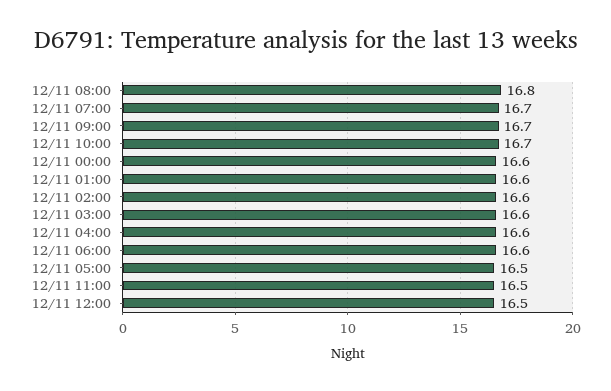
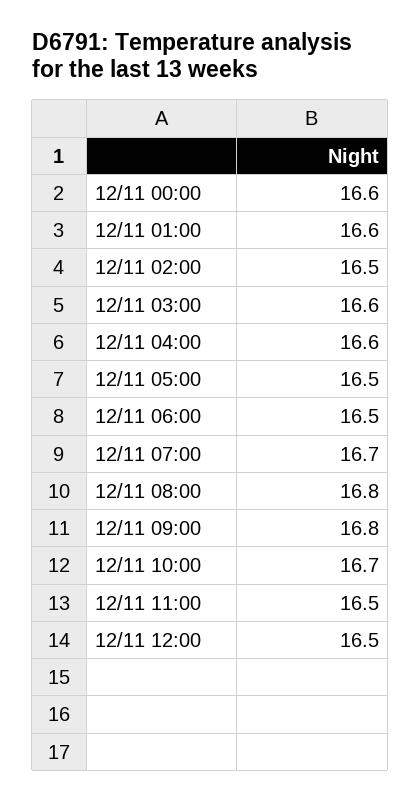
12/11 09:00: 16.7 -> 16.8
12/11 02:00: 16.6 -> 16.5
12/11 06:00: 16.6 -> 16.5

